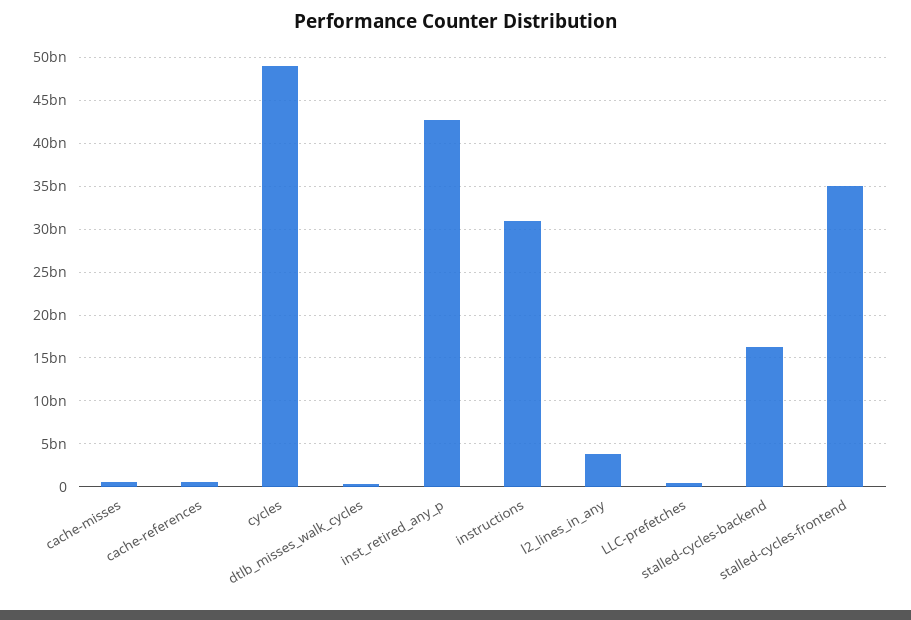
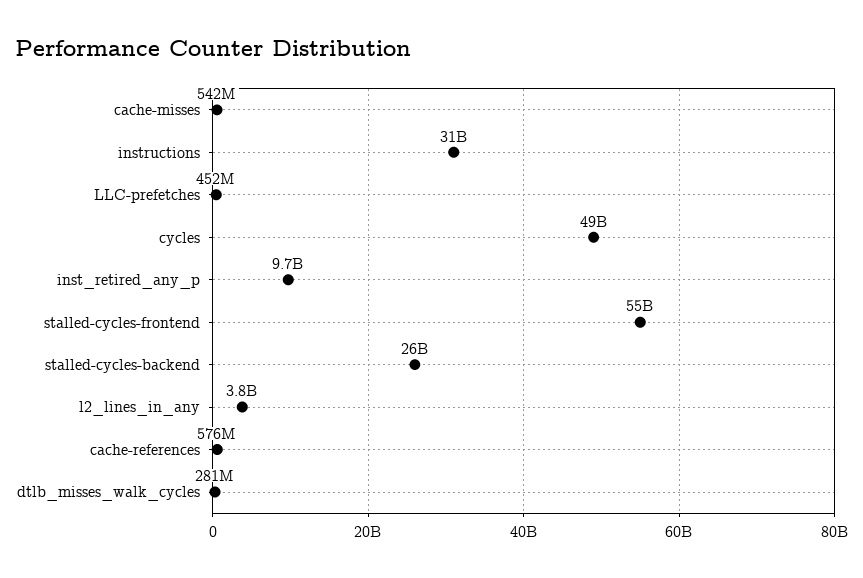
inst_retired_any_p: 43000000000 -> 9700000000
stalled-cycles-backend: 16000000000 -> 26000000000
stalled-cycles-frontend: 35000000000 -> 55000000000

